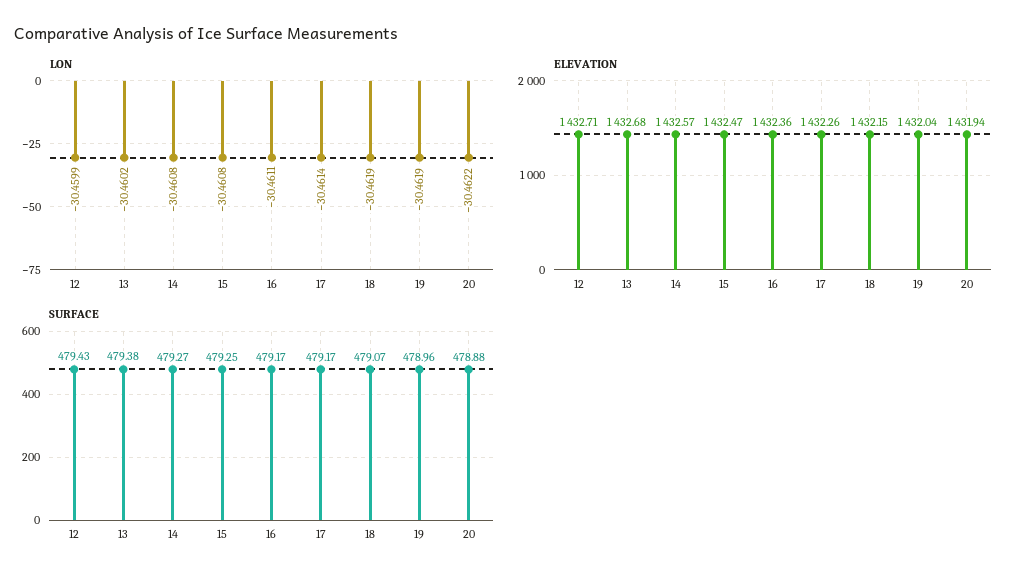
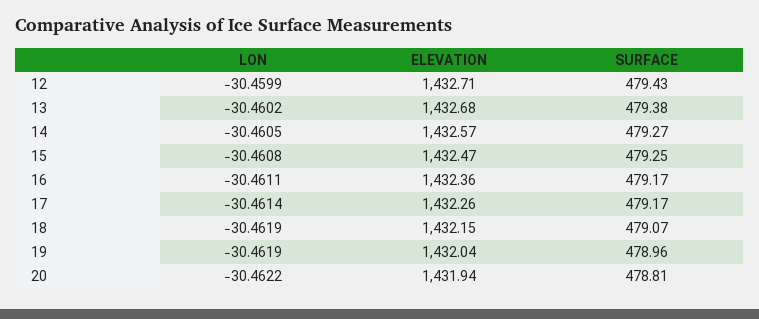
LON, 14: -30.4608 -> -30.4605
SURFACE, 20: 478.88 -> 478.81

